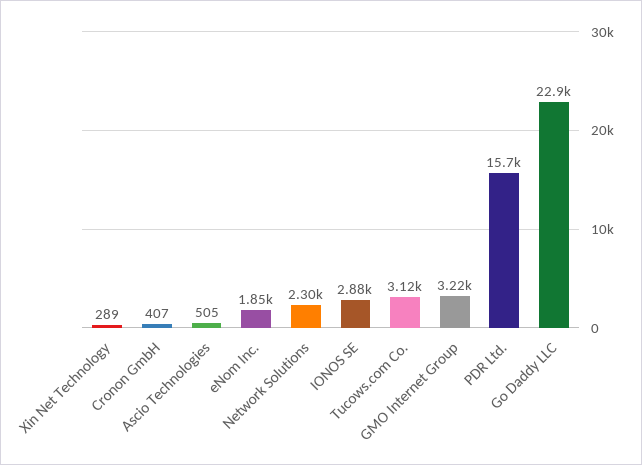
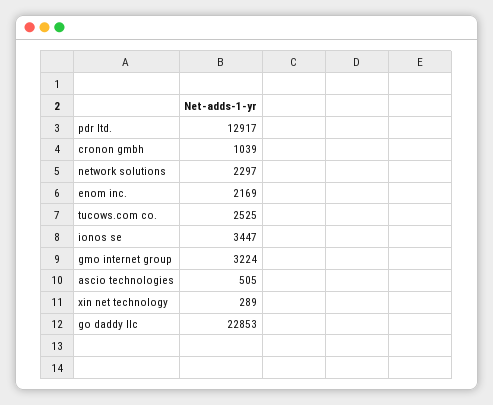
Cronon GmbH: 407 -> 1039
eNom Inc.: 1850 -> 2169
IONOS SE: 2880 -> 3447
Tucows.com Co.: 3120 -> 2525
PDR Ltd.: 15700 -> 12917

